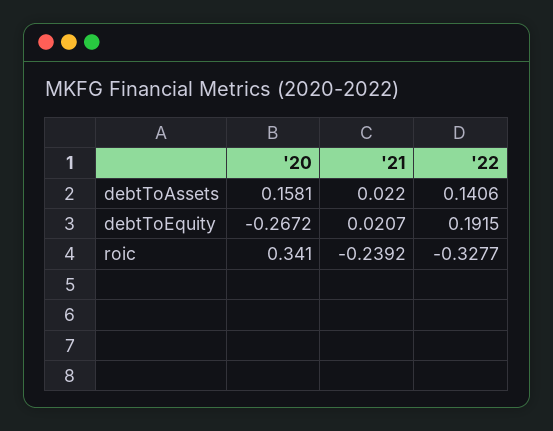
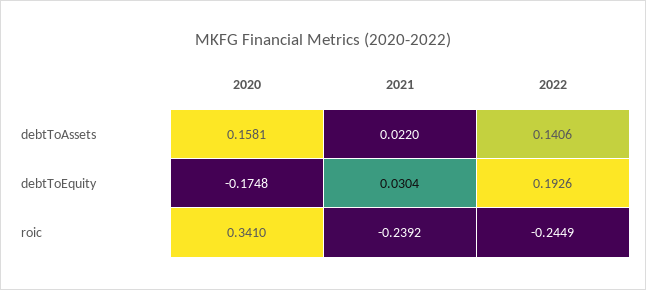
'20, debtToEquity: -0.2672 -> -0.1748
'21, debtToEquity: 0.0207 -> 0.0304
'22, debtToEquity: 0.1915 -> 0.1926
'22, roic: -0.3277 -> -0.2449

